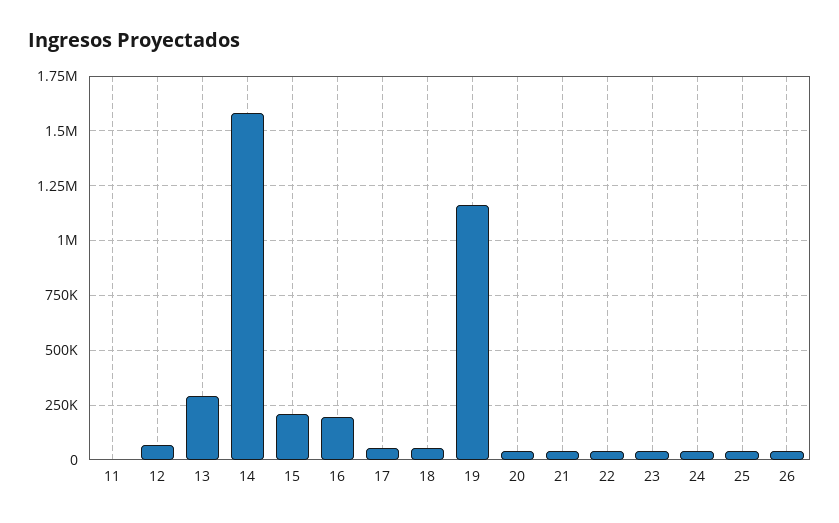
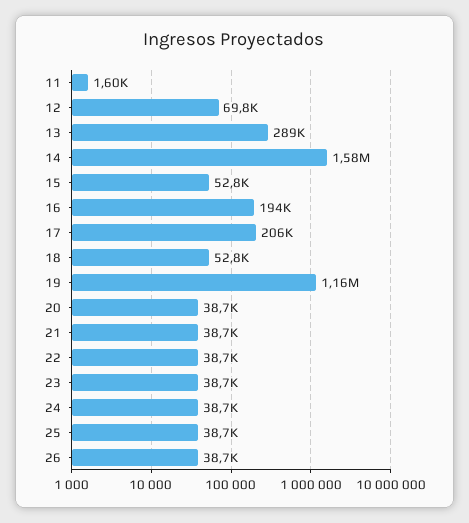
15: 200000 -> 52800
17: 50000 -> 206000

